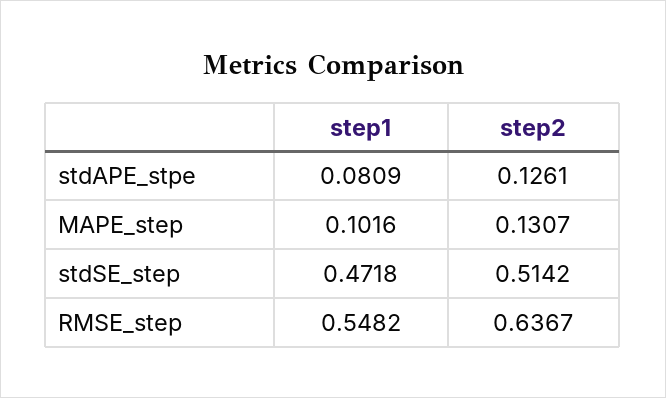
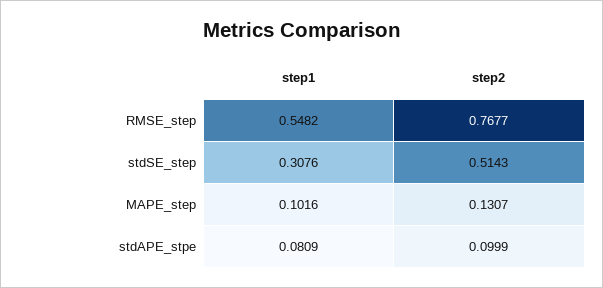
step2, stdAPE_stpe: 0.1261 -> 0.0999
step1, stdSE_step: 0.4718 -> 0.3076
step2, stdSE_step: 0.5142 -> 0.5143
step2, RMSE_step: 0.6367 -> 0.7677

